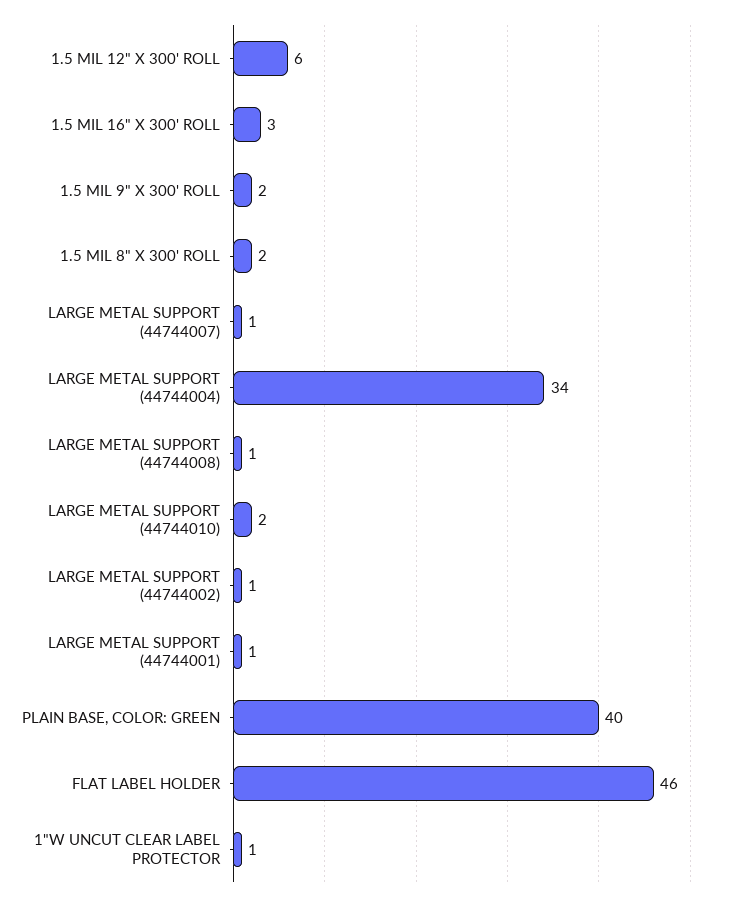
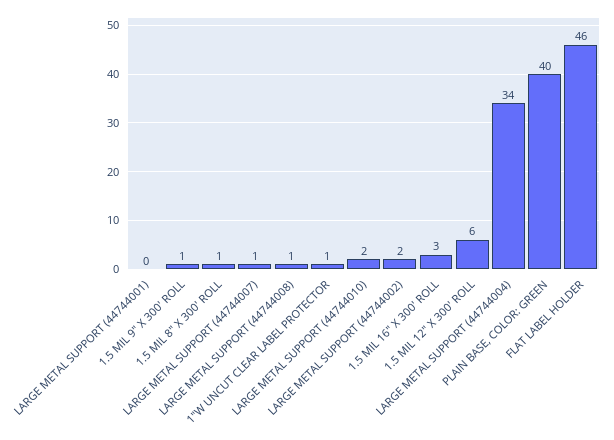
1.5 MIL 9" X 300' ROLL: 2 -> 1
1.5 MIL 8" X 300' ROLL: 2 -> 1
LARGE METAL SUPPORT (44744002): 1 -> 2
LARGE METAL SUPPORT (44744001): 1 -> 0

